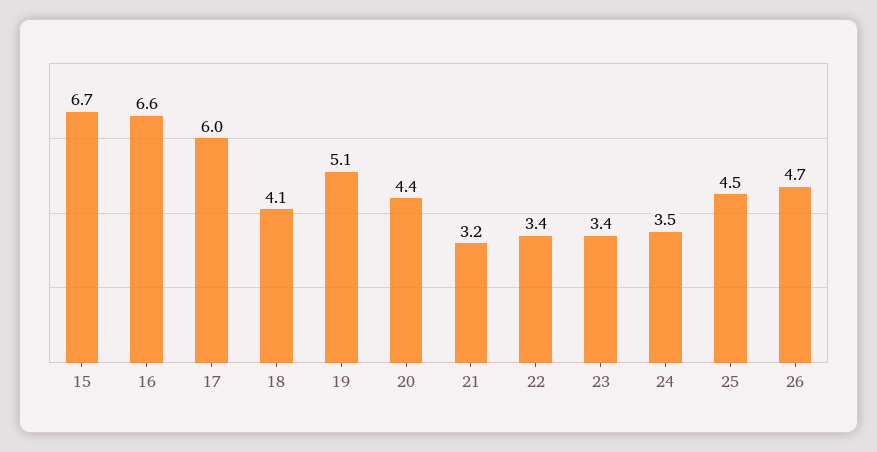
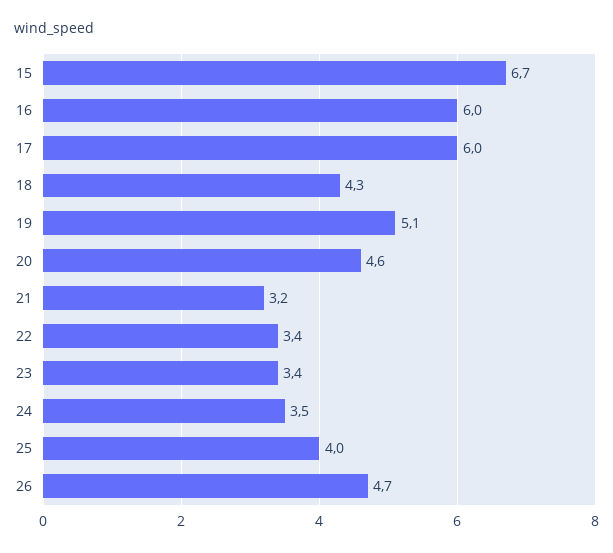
16: 6.6 -> 6
18: 4.1 -> 4.3
20: 4.4 -> 4.6
25: 4.5 -> 4

